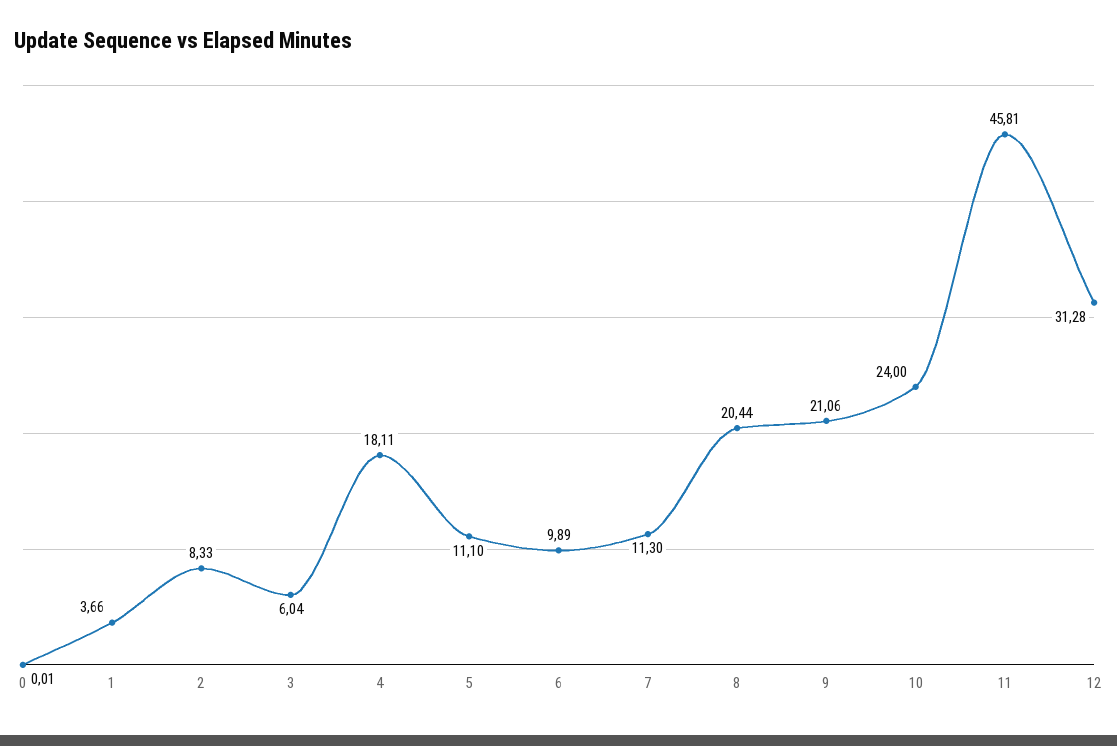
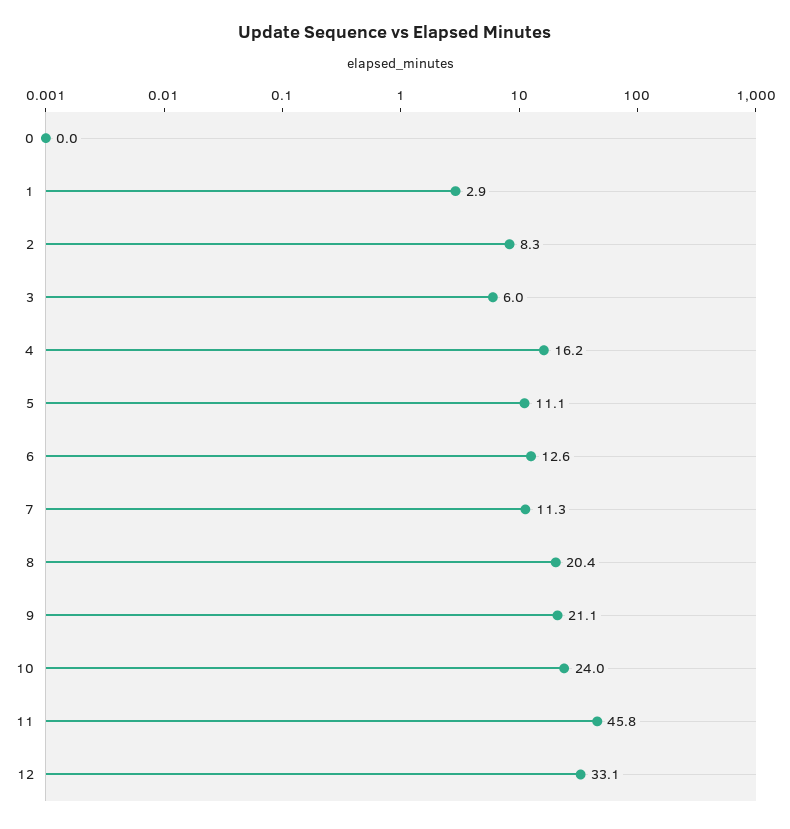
1: 3.66 -> 2.9
4: 18.11 -> 16.2
6: 9.89 -> 12.6
12: 31.28 -> 33.1

